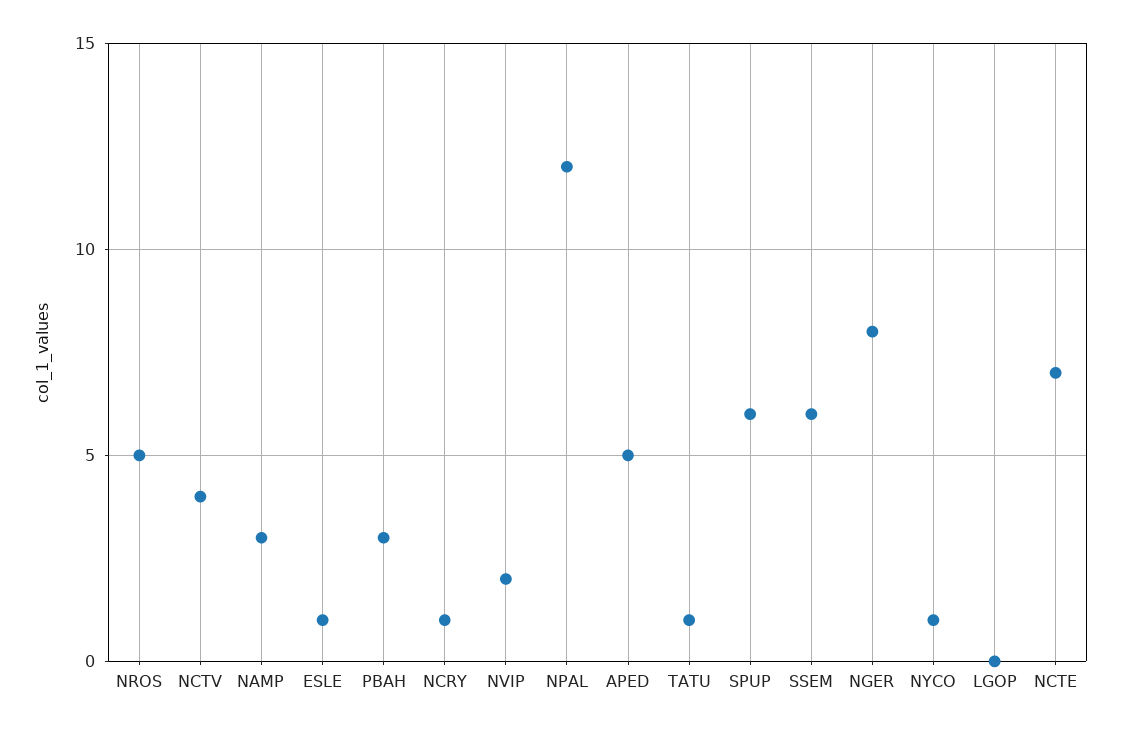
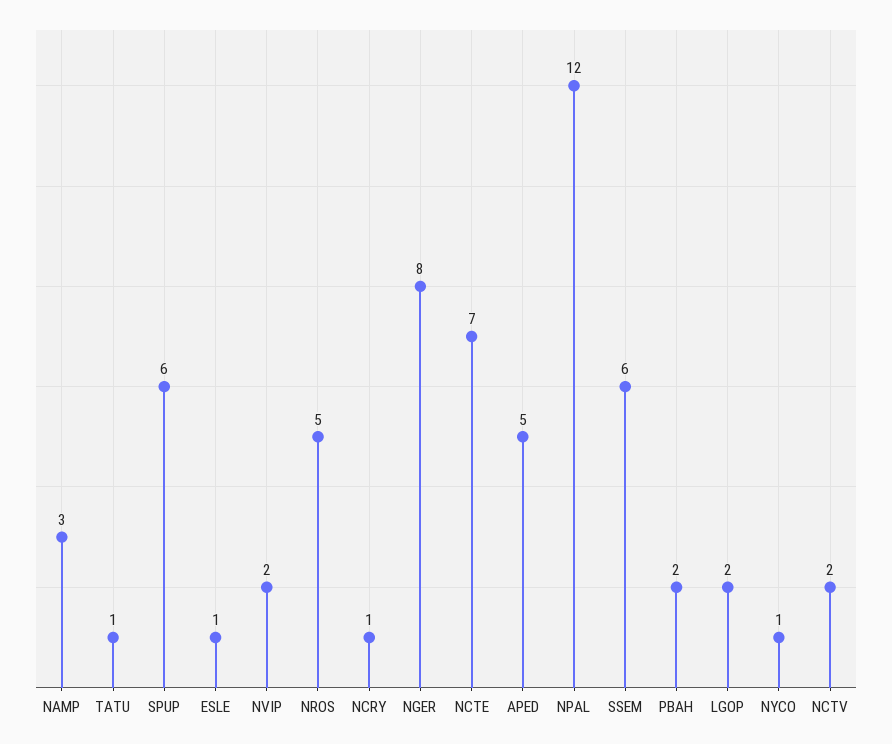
NCTV: 4 -> 2
PBAH: 3 -> 2
LGOP: 0 -> 2

